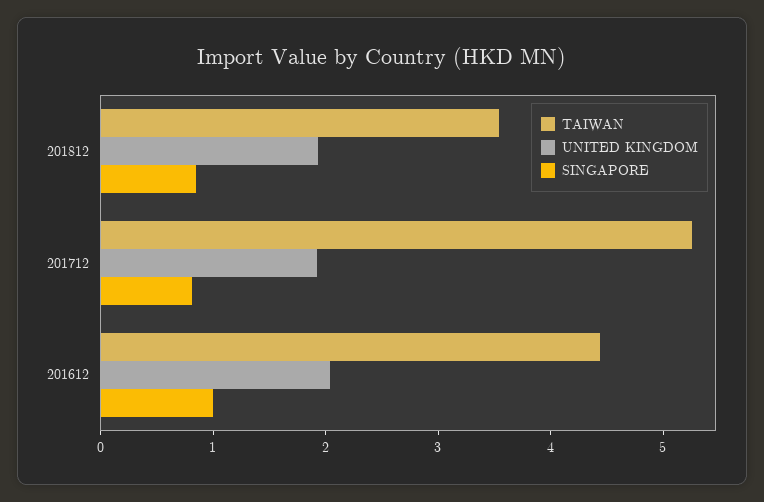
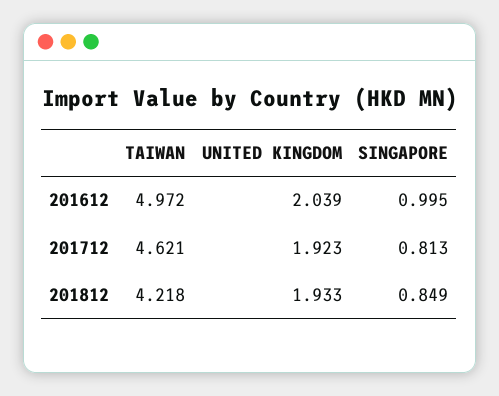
TAIWAN, 201812: 3.6 -> 4.218
TAIWAN, 201712: 5.2 -> 4.621
TAIWAN, 201612: 4.4 -> 4.972

